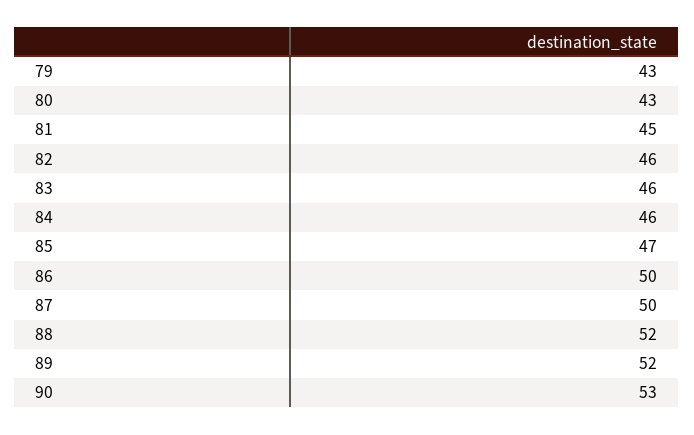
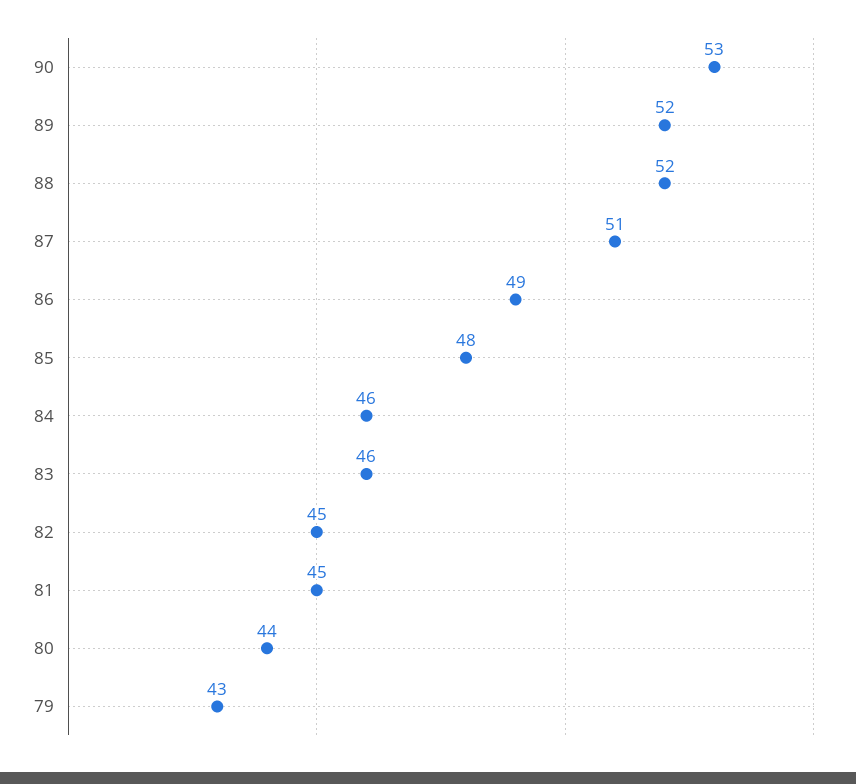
80: 43 -> 44
82: 46 -> 45
85: 47 -> 48
86: 50 -> 49
87: 50 -> 51

